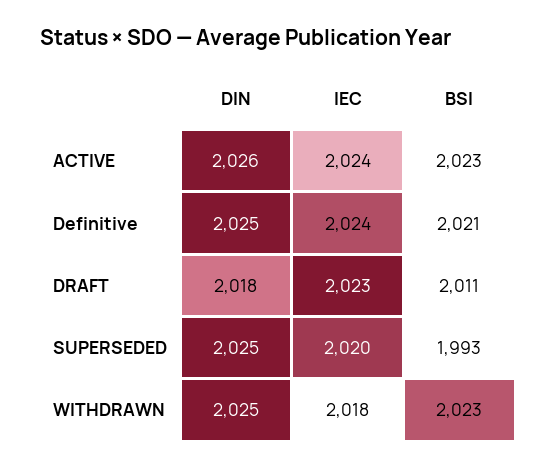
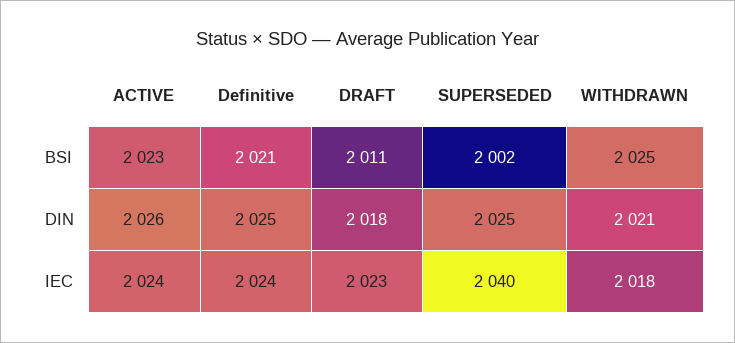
IEC, SUPERSEDED: 2020 -> 2040
BSI, SUPERSEDED: 1993 -> 2002
DIN, WITHDRAWN: 2025 -> 2021
BSI, WITHDRAWN: 2023 -> 2025

